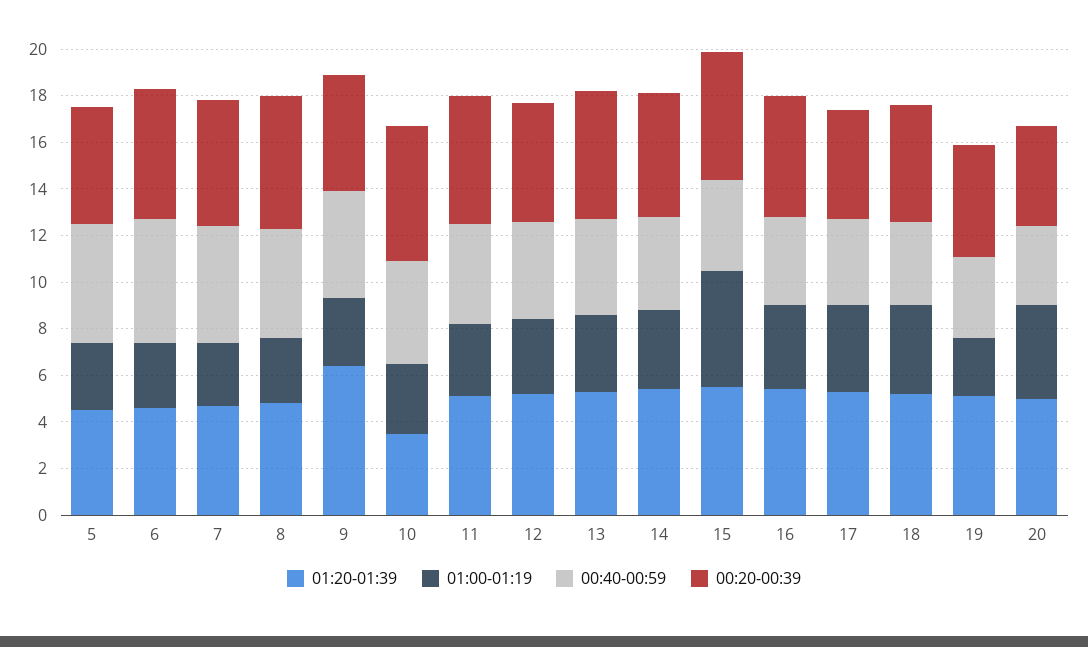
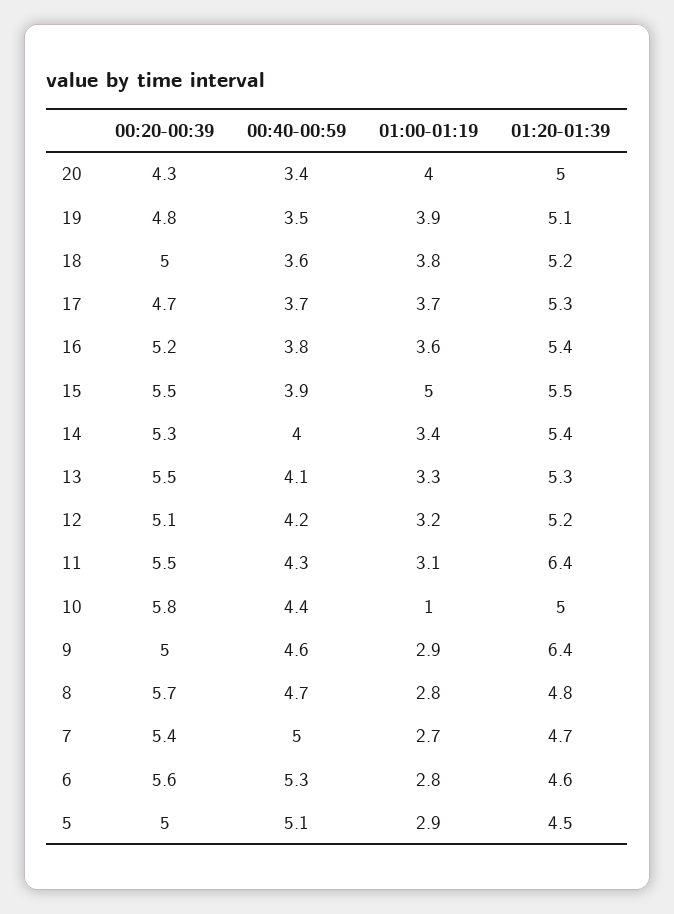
01:20-01:39, 10: 3.5 -> 5
01:00-01:19, 10: 3 -> 1
01:20-01:39, 11: 5 -> 6.4
01:00-01:19, 19: 2.5 -> 3.9

